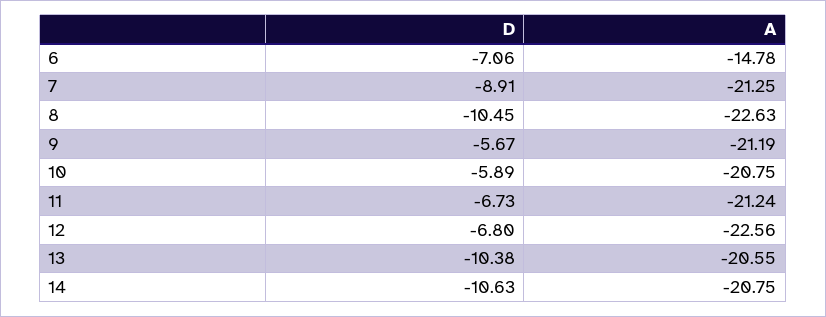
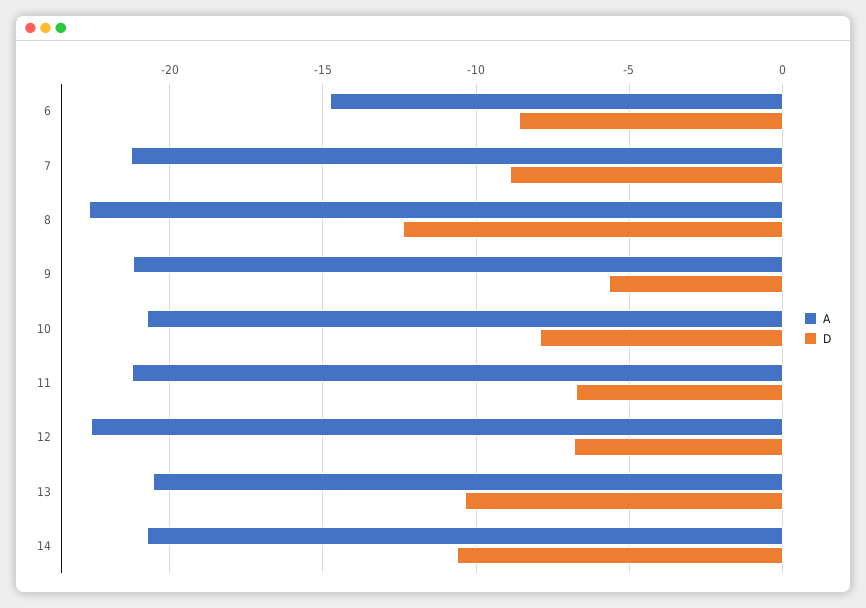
D, 6: -7.06 -> -8.5
D, 8: -10.45 -> -12.5
D, 10: -5.89 -> -8

